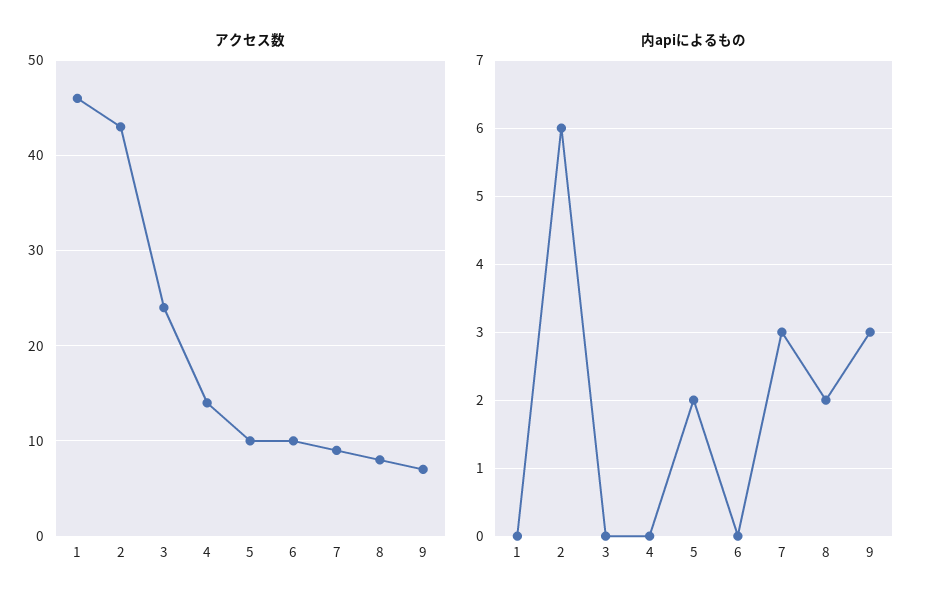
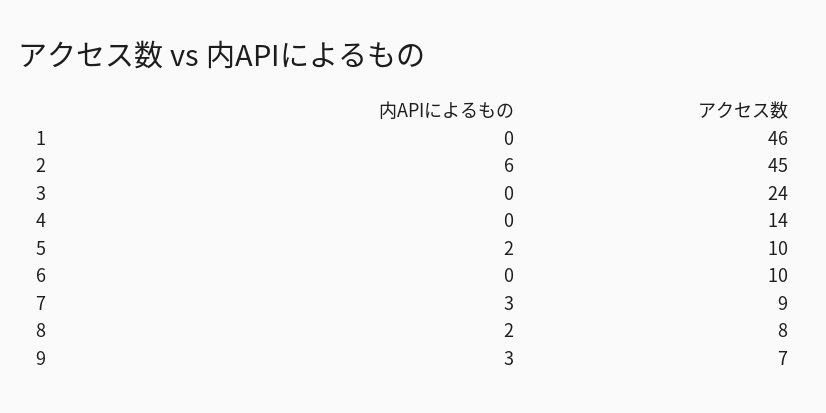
アクセス数, 2: 43 -> 45

